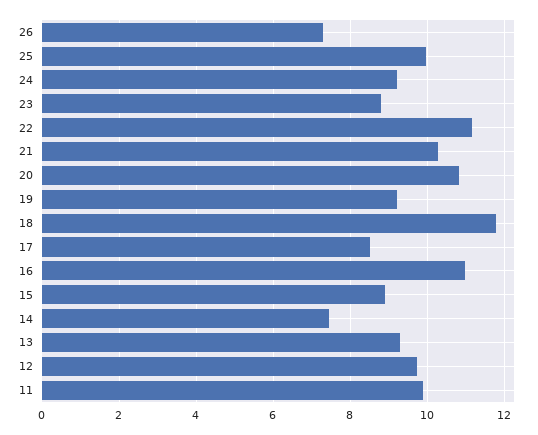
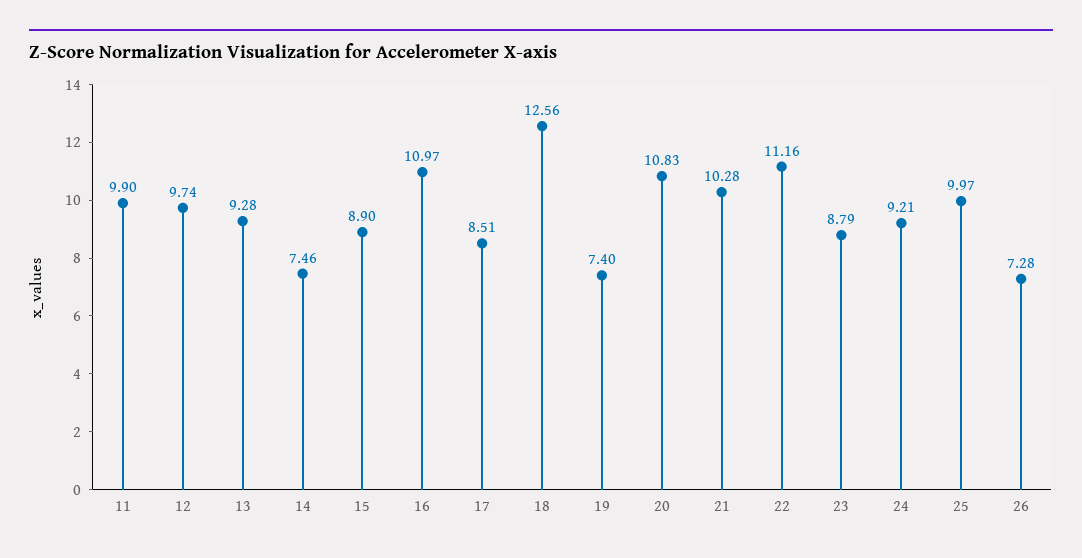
19: 9.2 -> 7.4
18: 11.8 -> 12.56

